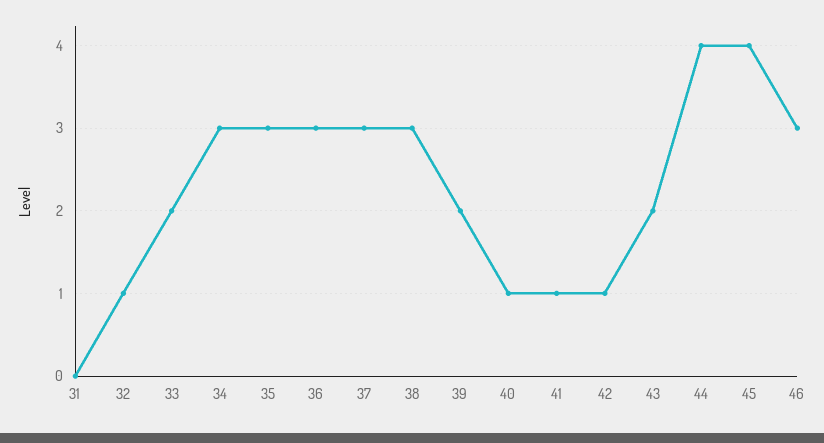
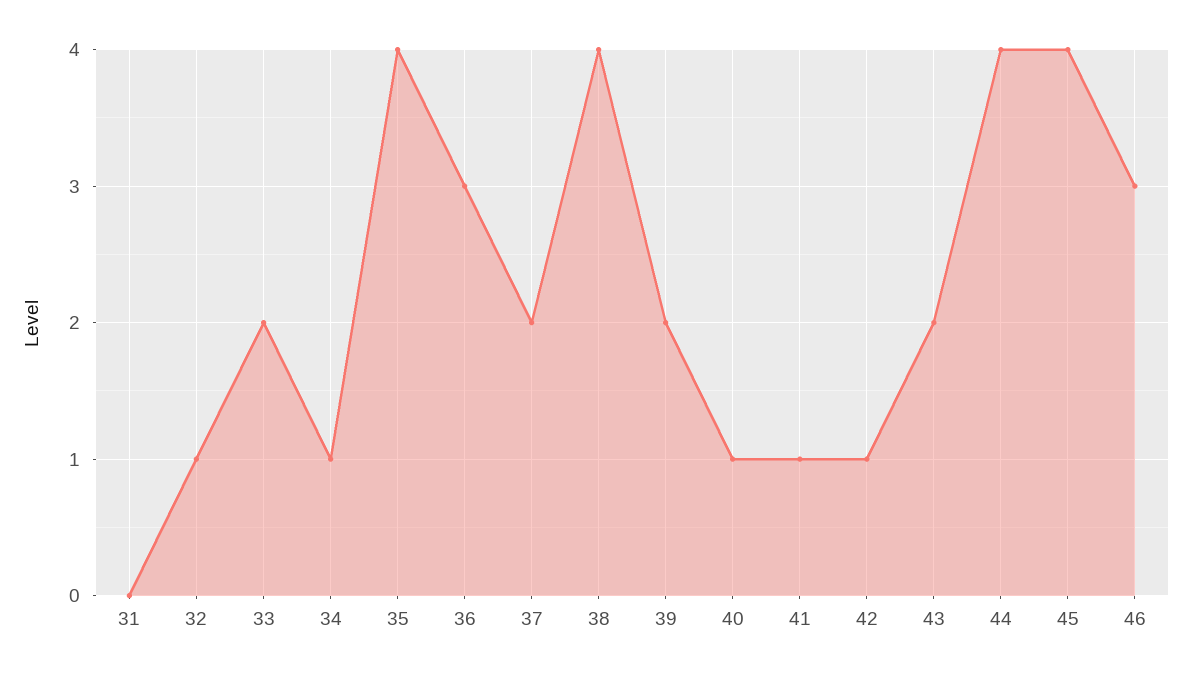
34: 3 -> 1
35: 3 -> 4
37: 3 -> 2
38: 3 -> 4

